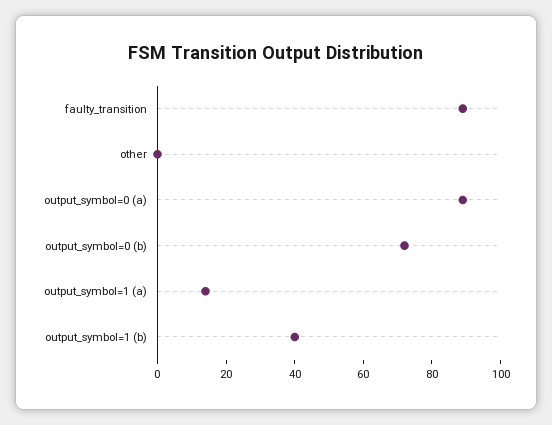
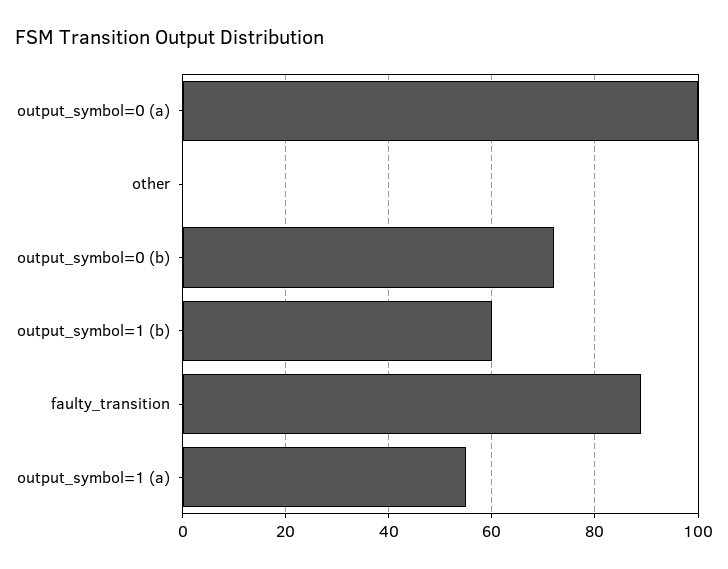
output_symbol=0 (a): 90 -> 100
output_symbol=1 (a): 15 -> 55
output_symbol=1 (b): 40 -> 60

